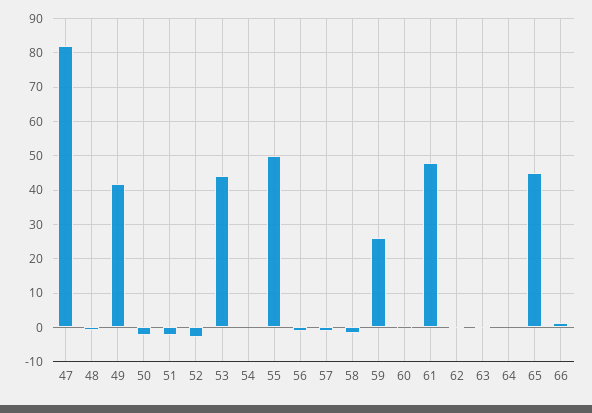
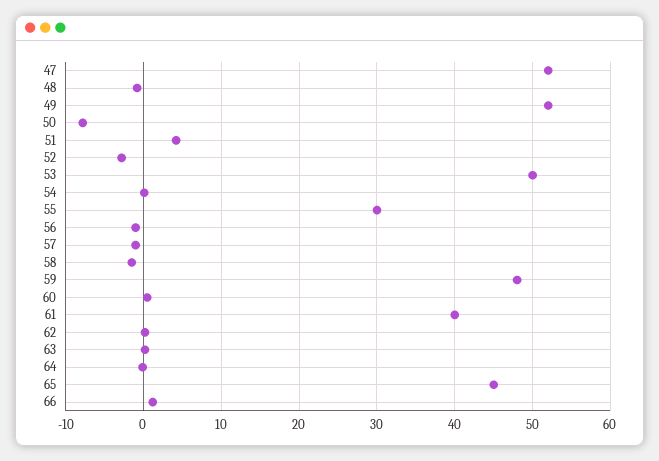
47: 82 -> 52
49: 42 -> 52
50: -2 -> -8
51: -2 -> 4
53: 44 -> 50
55: 50 -> 30
59: 26 -> 48
61: 48 -> 40

